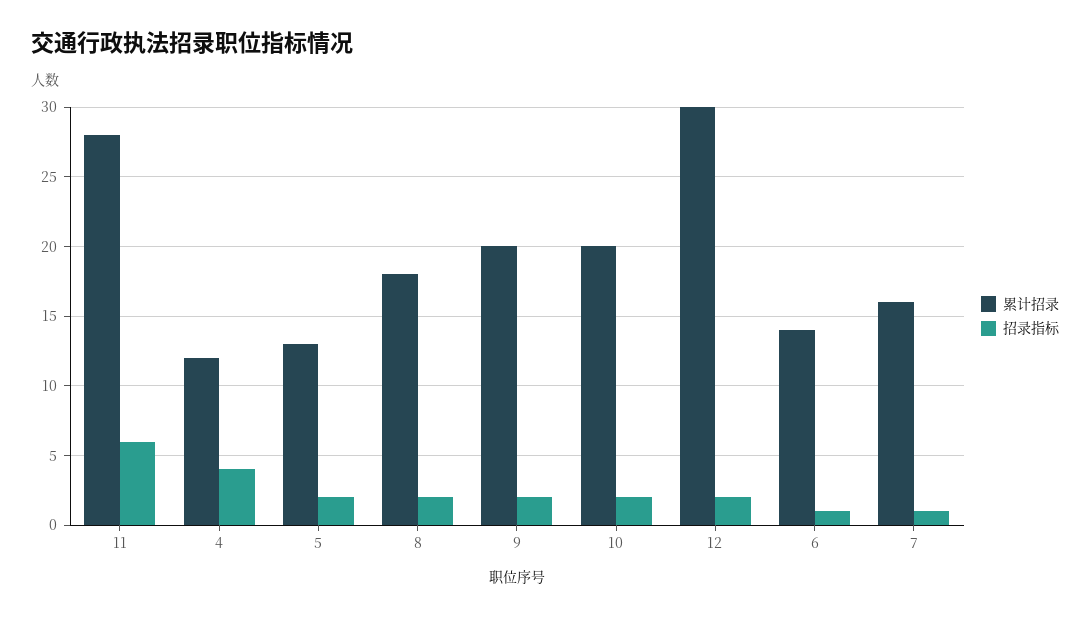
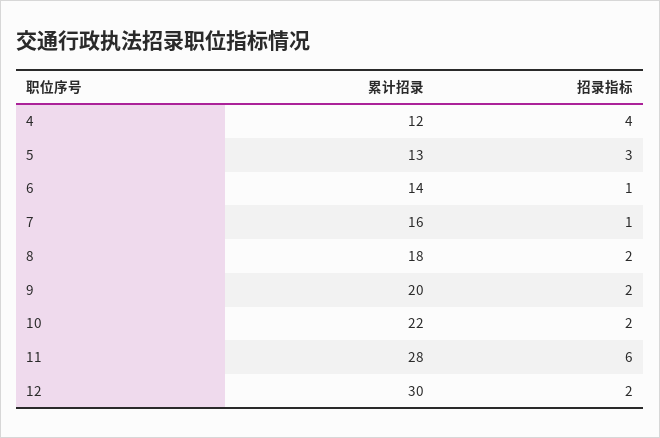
招录指标, 5: 2 -> 3
累计招录, 10: 20 -> 22

